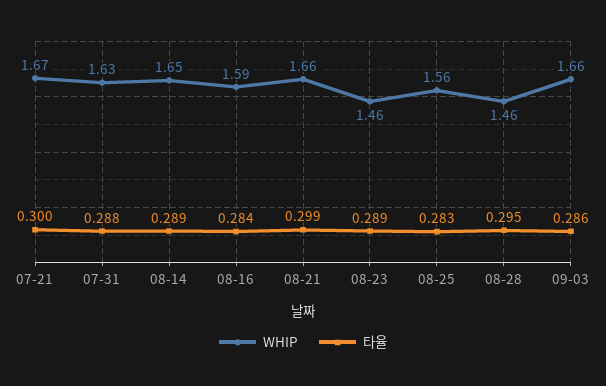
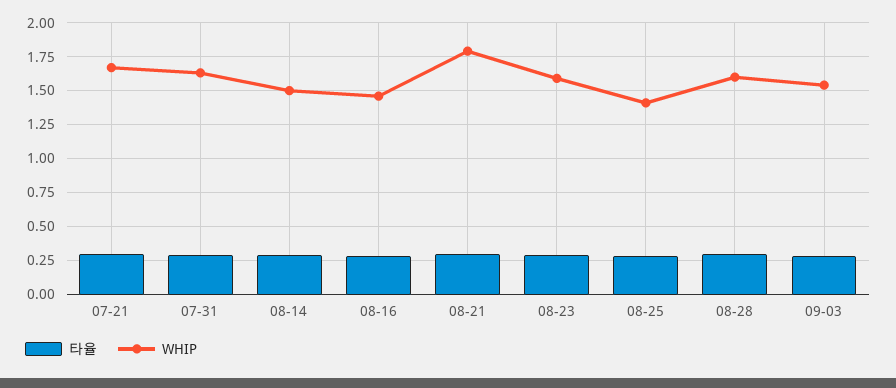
WHIP, 08-14: 1.65 -> 1.5
WHIP, 08-16: 1.59 -> 1.45
WHIP, 08-21: 1.66 -> 1.8
WHIP, 08-23: 1.46 -> 1.6
WHIP, 08-25: 1.56 -> 1.4
WHIP, 08-28: 1.46 -> 1.6
WHIP, 09-03: 1.66 -> 1.55

